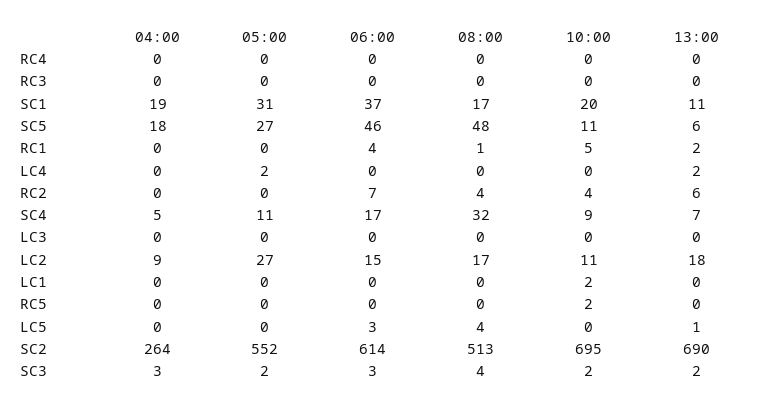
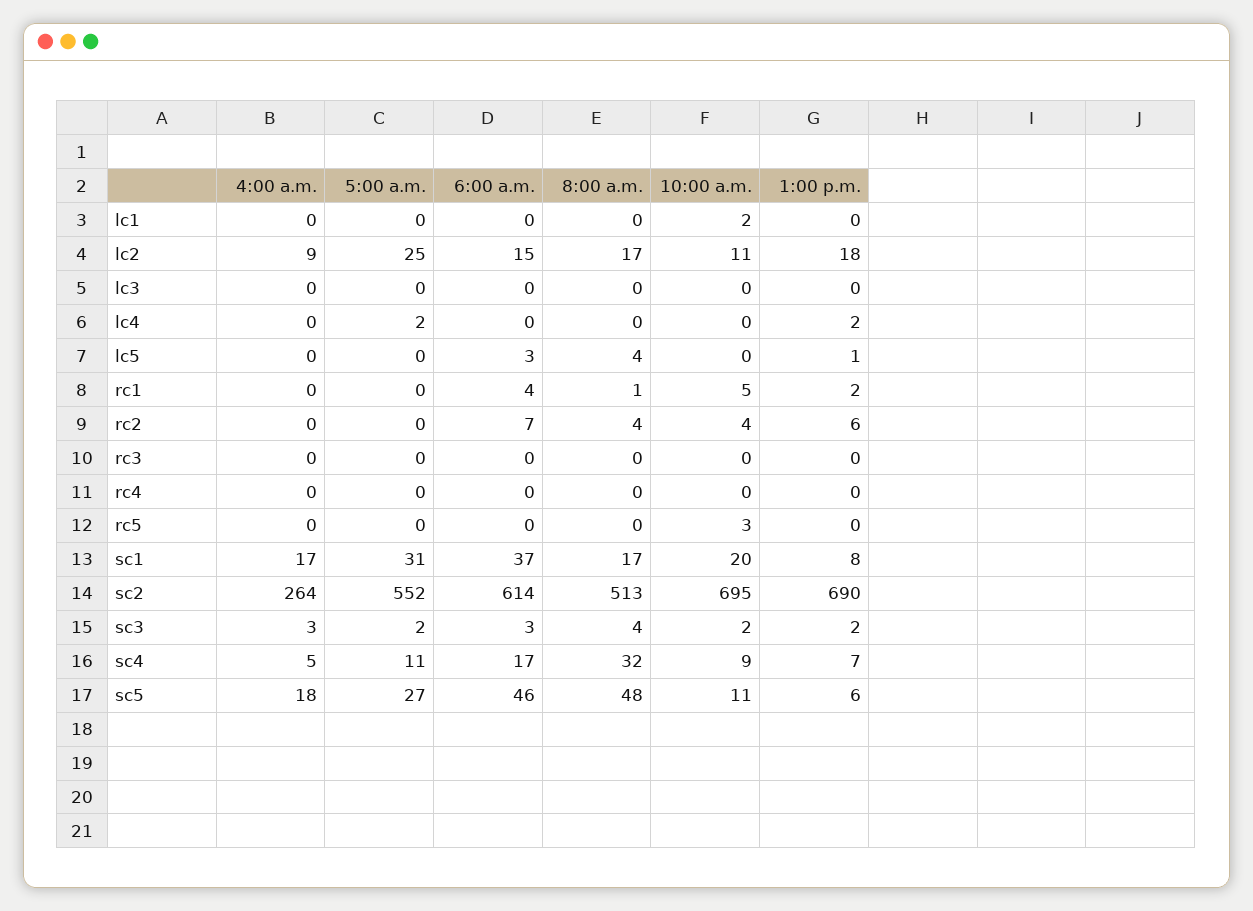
04:00, SC1: 19 -> 17
13:00, SC1: 11 -> 8
05:00, LC2: 27 -> 25
10:00, RC5: 2 -> 3

